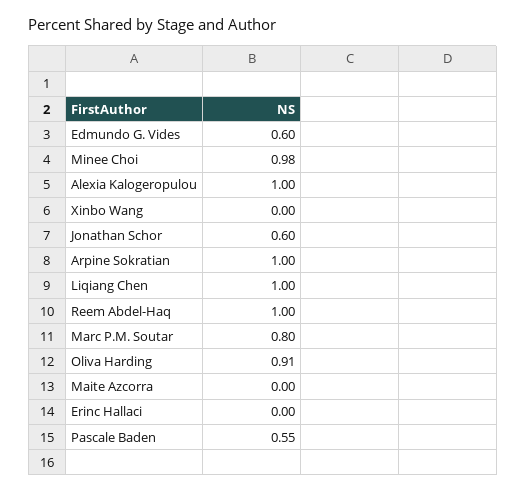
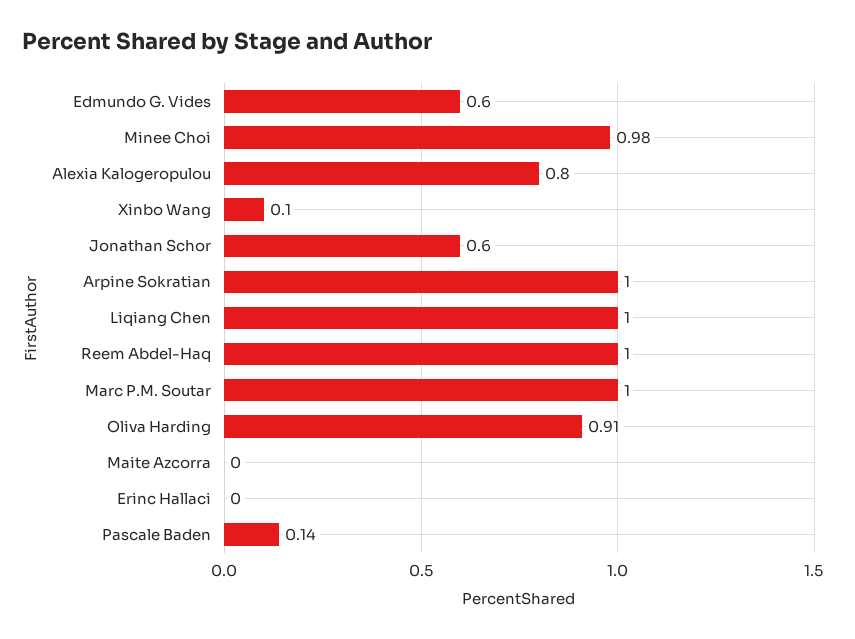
Alexia Kalogeropulou: 1 -> 0.8
Xinbo Wang: 0 -> 0.1
Marc P.M. Soutar: 0.8 -> 1
Pascale Baden: 0.55 -> 0.14

